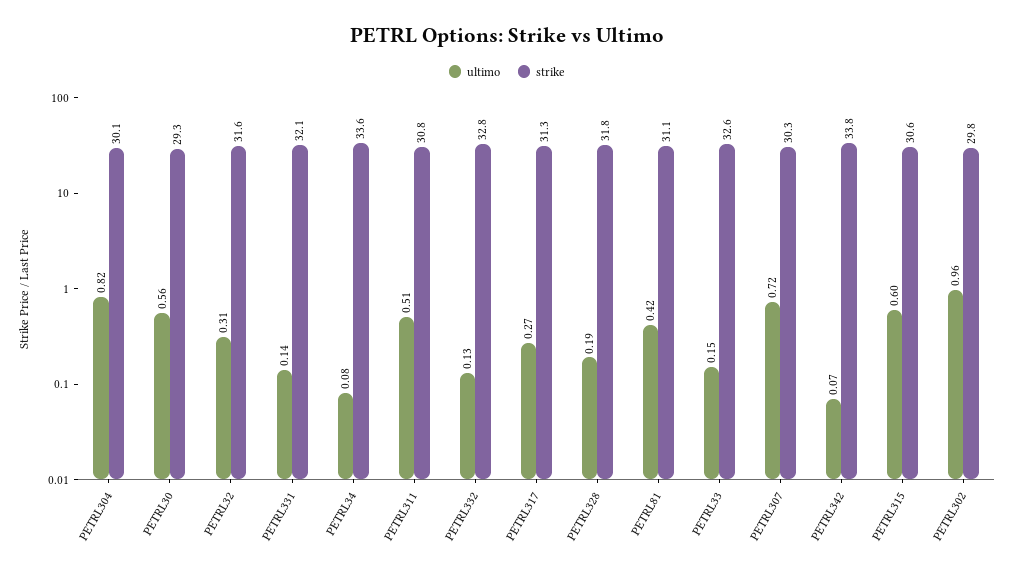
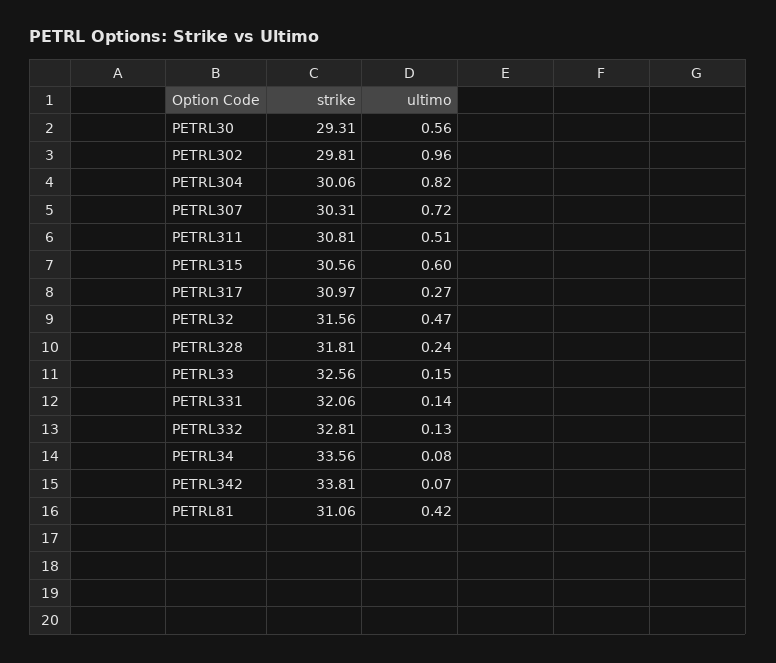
ultimo, PETRL32: 0.31 -> 0.47
strike, PETRL317: 31.3 -> 30.97
ultimo, PETRL328: 0.19 -> 0.24

